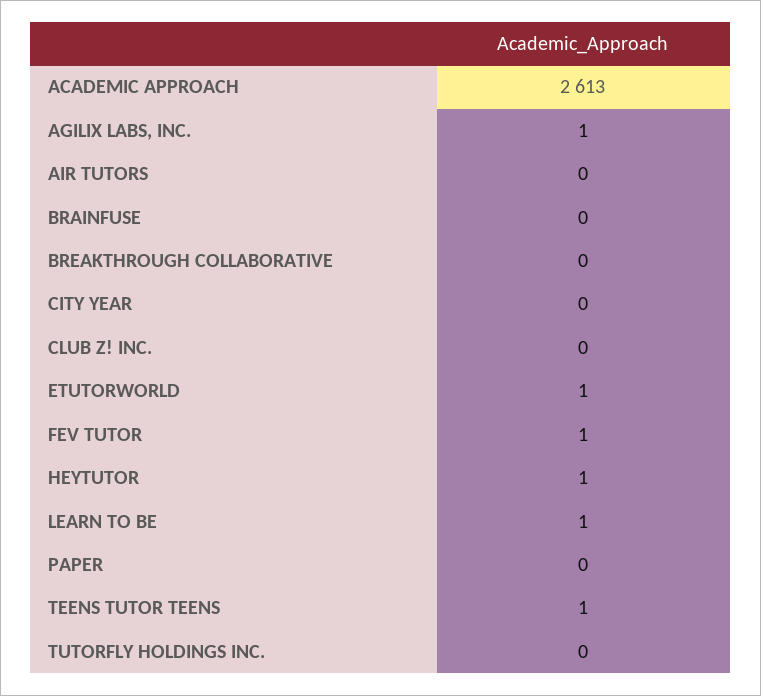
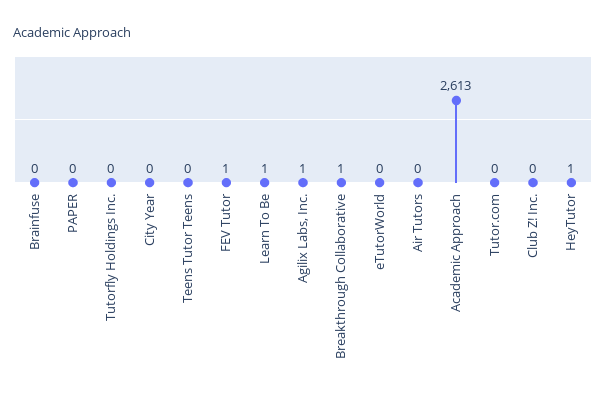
BREAKTHROUGH COLLABORATIVE: 0 -> 1
ETUTORWORLD: 1 -> 0
TEENS TUTOR TEENS: 1 -> 0
Tutor.com: none -> 0

